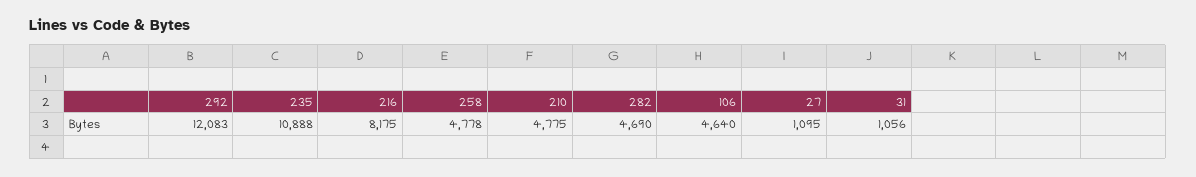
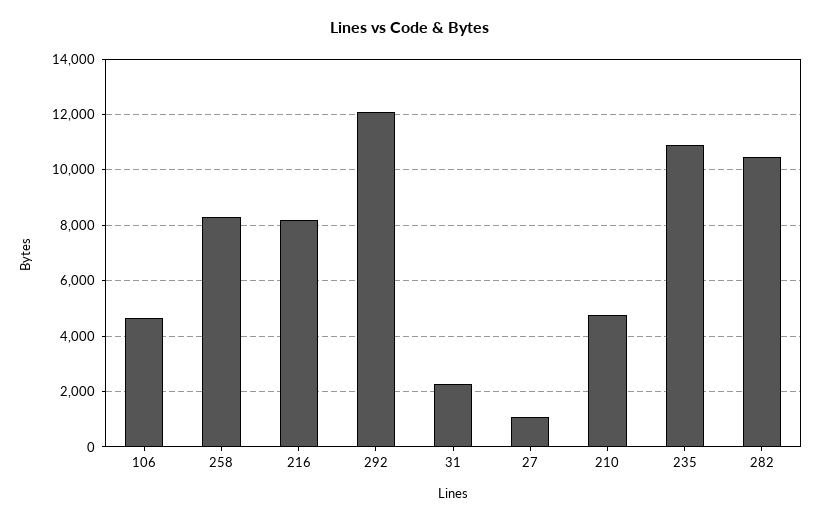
258: 4778 -> 8250
282: 4690 -> 10500
31: 1056 -> 2250

